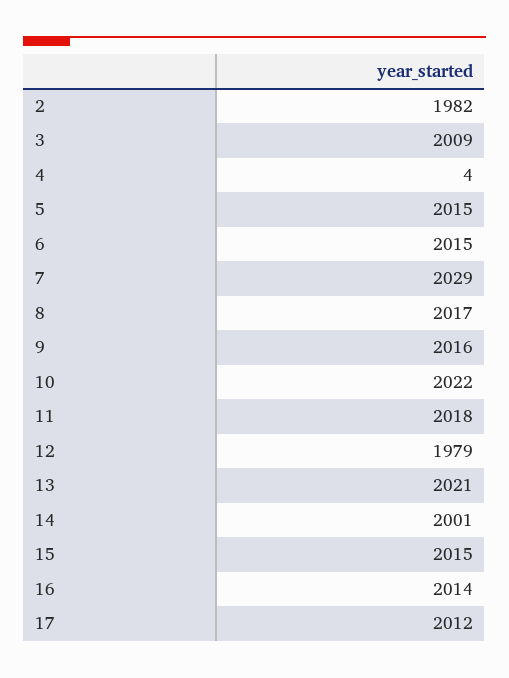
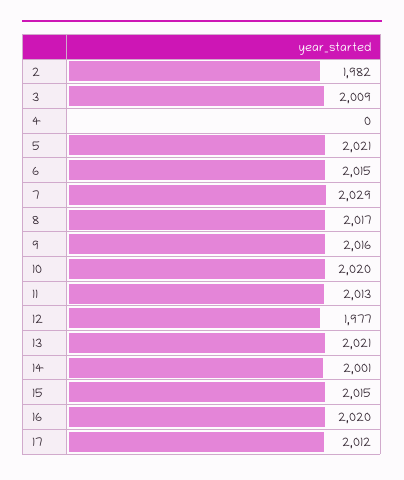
4: 4 -> 0
5: 2015 -> 2021
10: 2022 -> 2020
11: 2018 -> 2013
12: 1979 -> 1977
16: 2014 -> 2020

